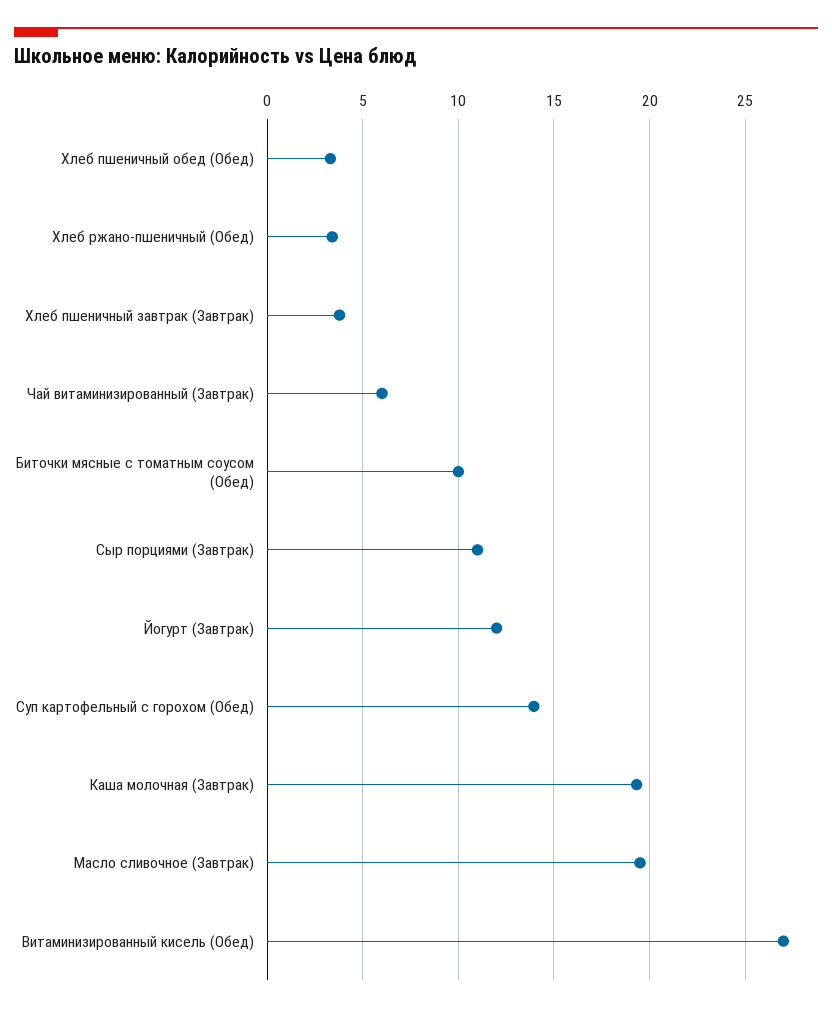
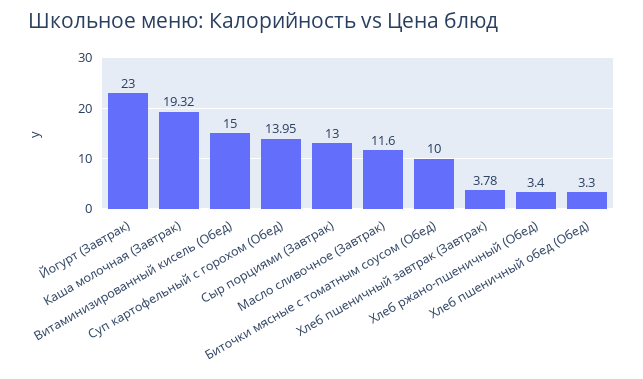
Чай витаминизированный (Завтрак): 6 -> none
Сыр порциями (Завтрак): 11 -> 13
Йогурт (Завтрак): 12 -> 23
Масло сливочное (Завтрак): 19.5 -> 11.6
Витаминизированный кисель (Обед): 27 -> 15

